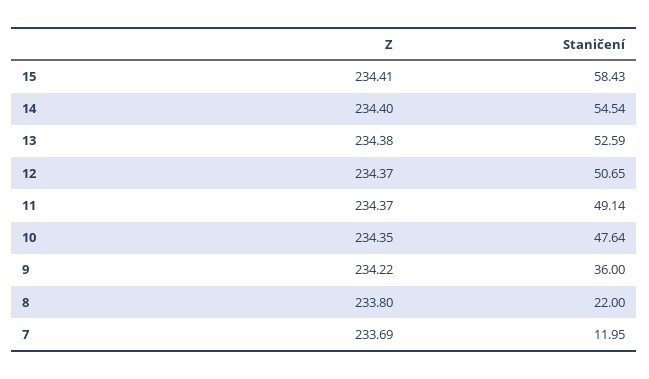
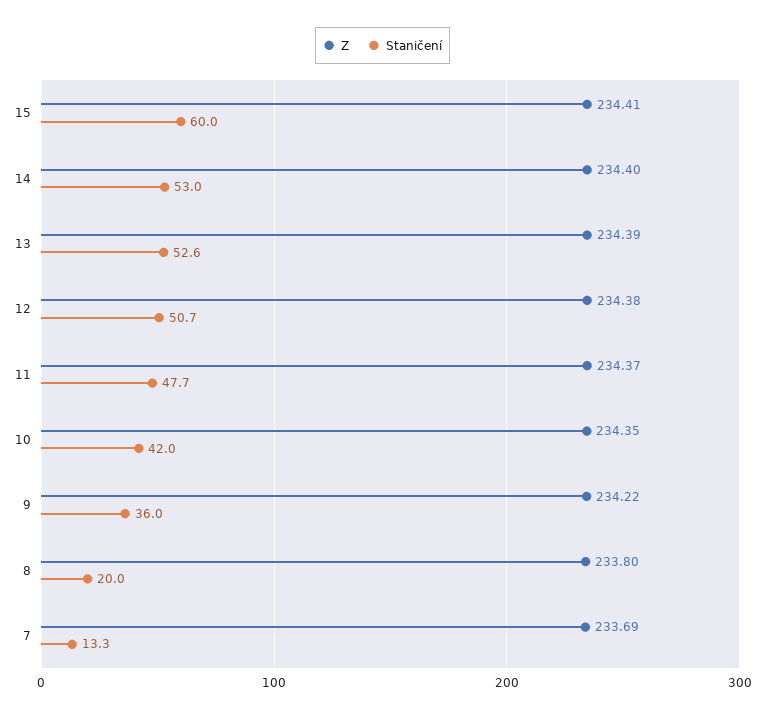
Staničení, 15: 58.43 -> 60
Staničení, 14: 54.54 -> 53
Z, 13: 234.38 -> 234.39
Z, 12: 234.37 -> 234.38
Staničení, 11: 49.14 -> 47.7
Staničení, 10: 47.64 -> 42
Staničení, 8: 22 -> 20
Staničení, 7: 11.95 -> 13.3

